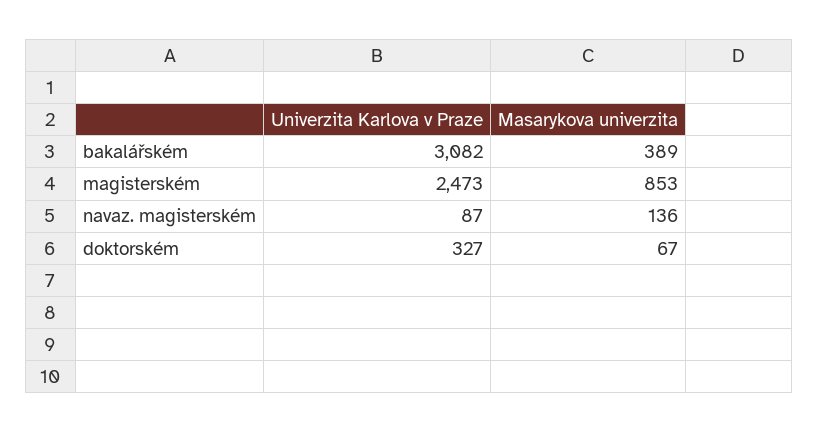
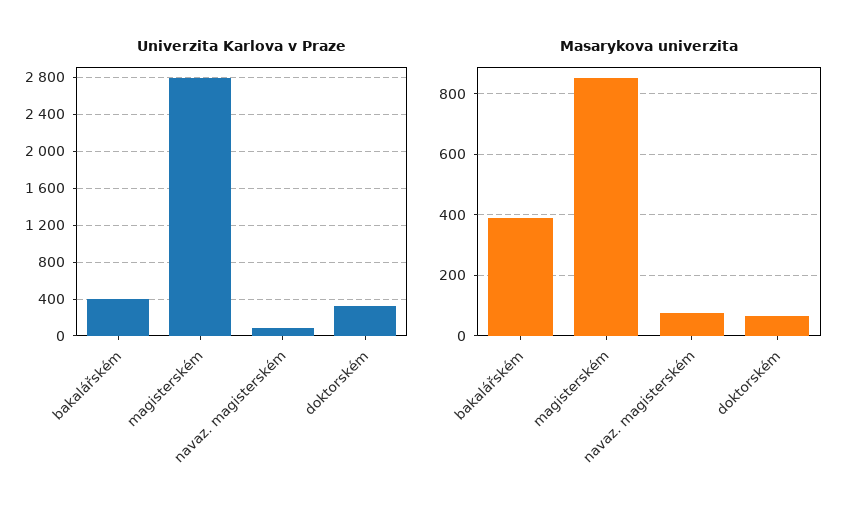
Univerzita Karlova v Praze, bakalářském: 3082 -> 400
Univerzita Karlova v Praze, magisterském: 2473 -> 2800
Masarykova univerzita, navaz. magisterském: 136 -> 80

